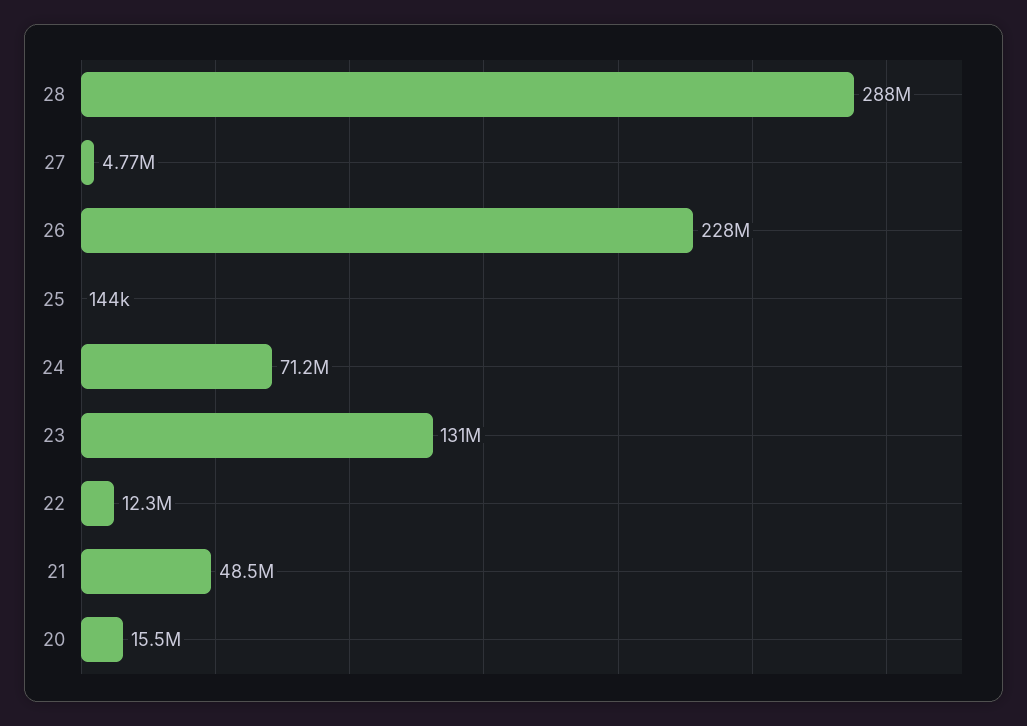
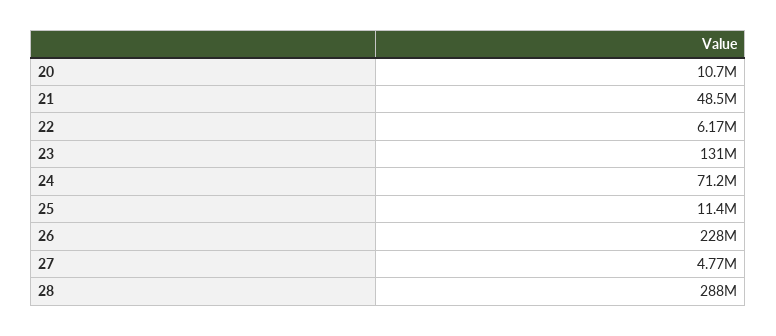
25: 144000 -> 11400000
22: 12300000 -> 6170000
20: 15500000 -> 10700000

